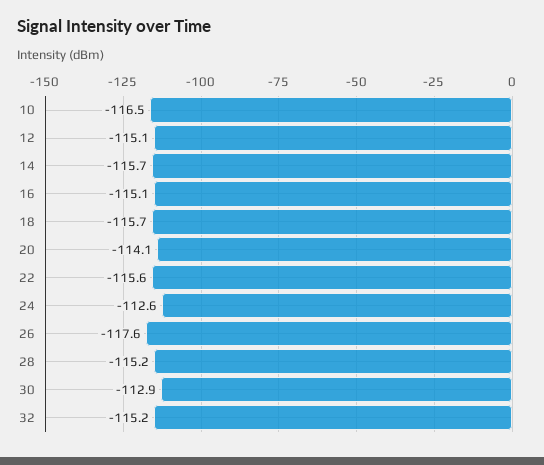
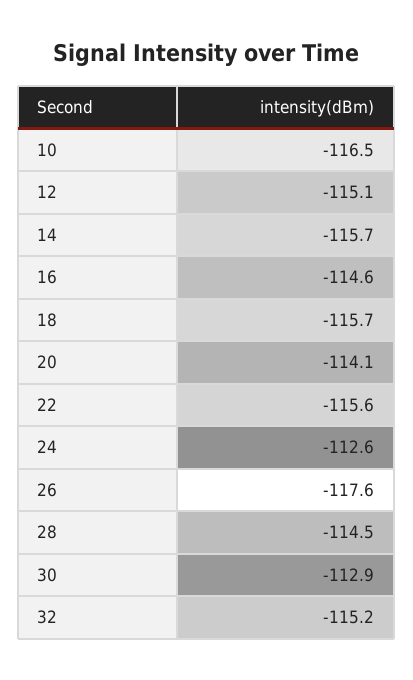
16: -115.1 -> -114.6
28: -115.2 -> -114.5

